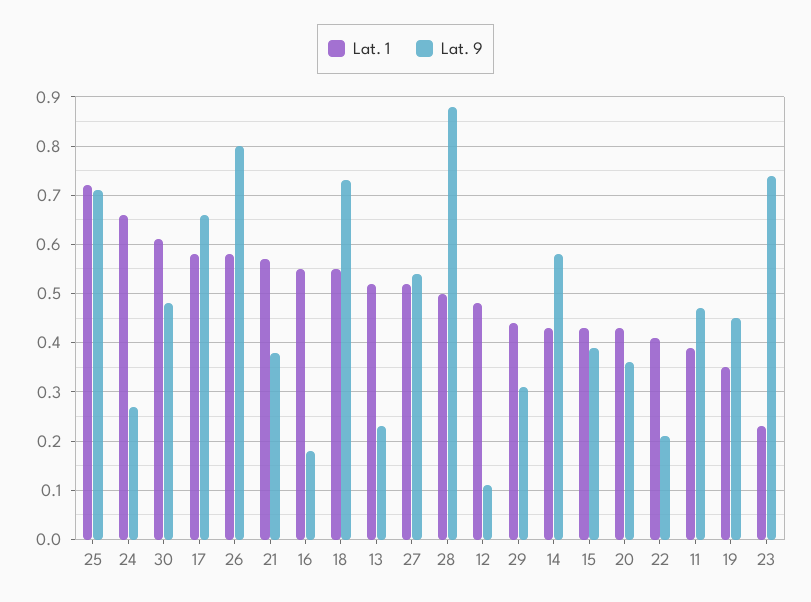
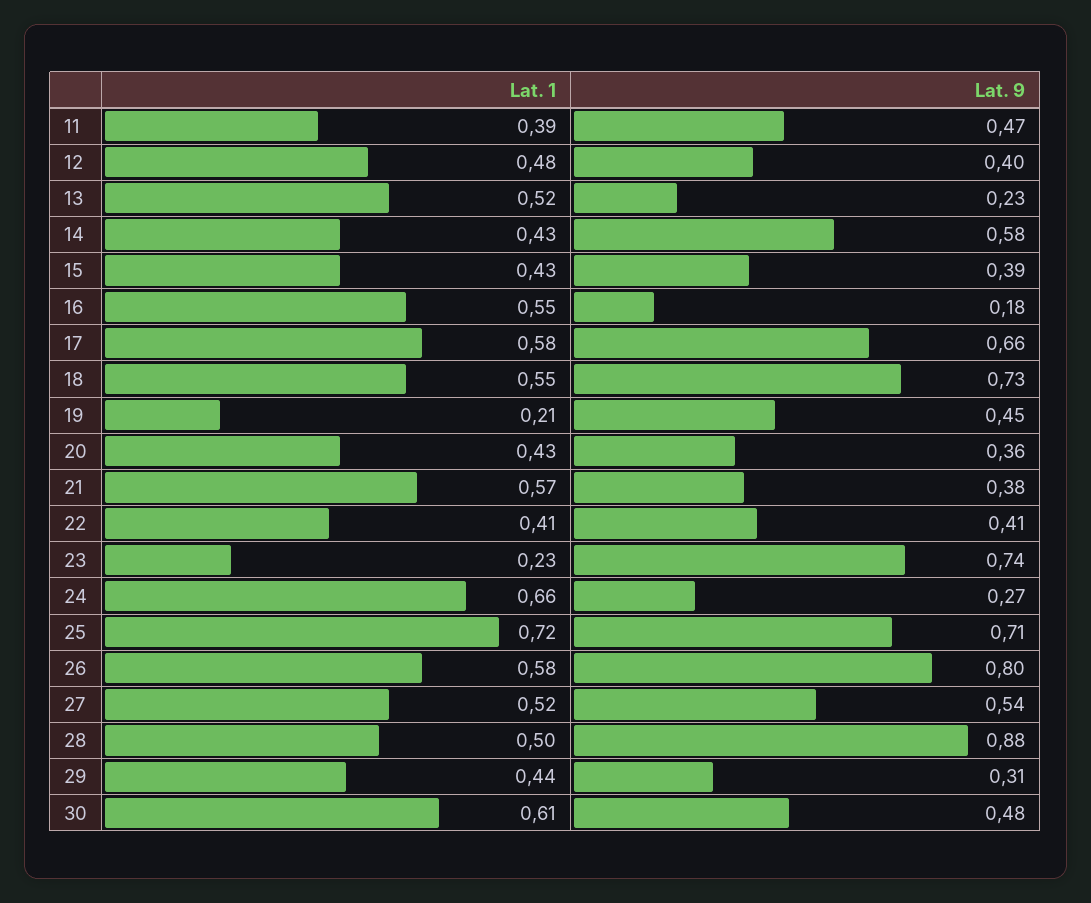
Lat. 9, 12: 0.1 -> 0.4
Lat. 9, 22: 0.2 -> 0.41
Lat. 1, 19: 0.35 -> 0.21

